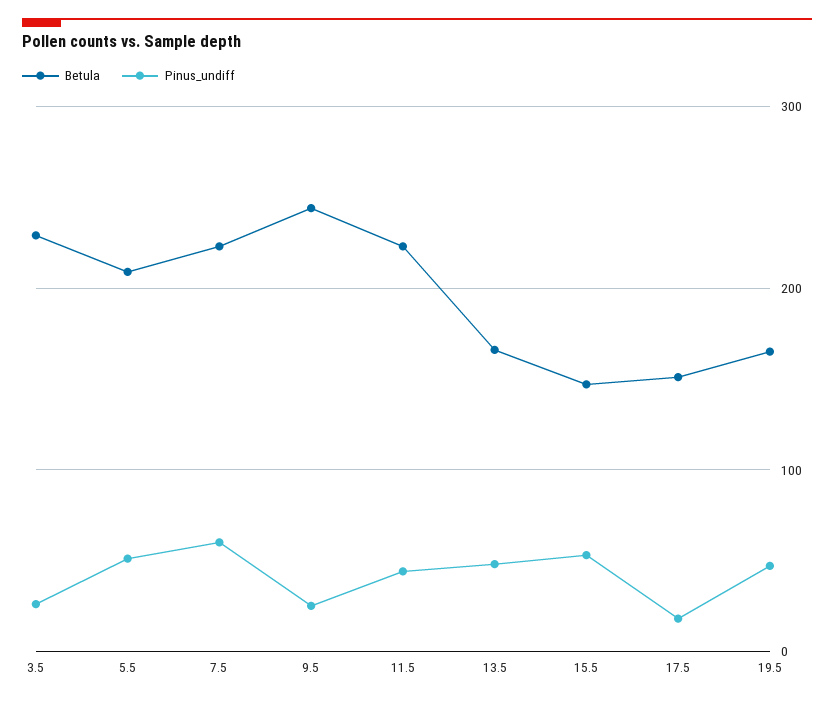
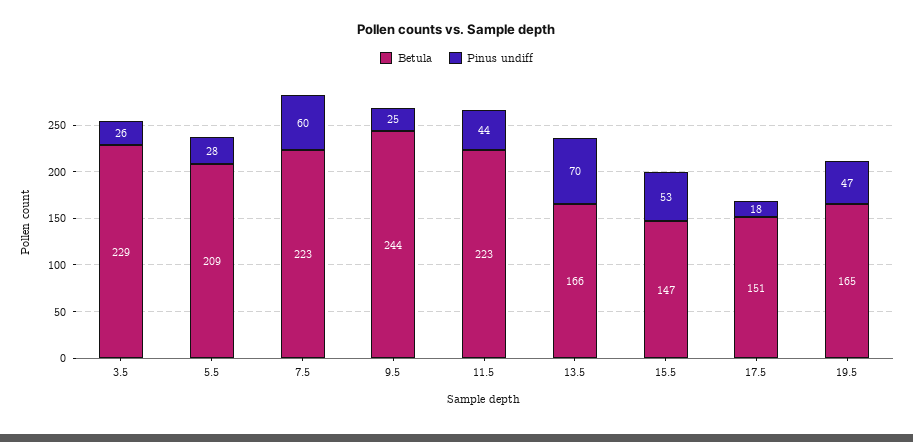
Pinus_undiff, 5.5: 50 -> 28
Pinus_undiff, 13.5: 50 -> 70

